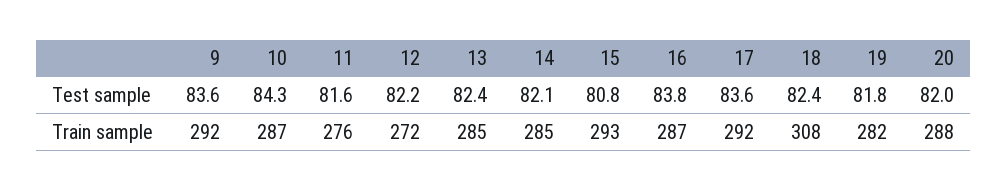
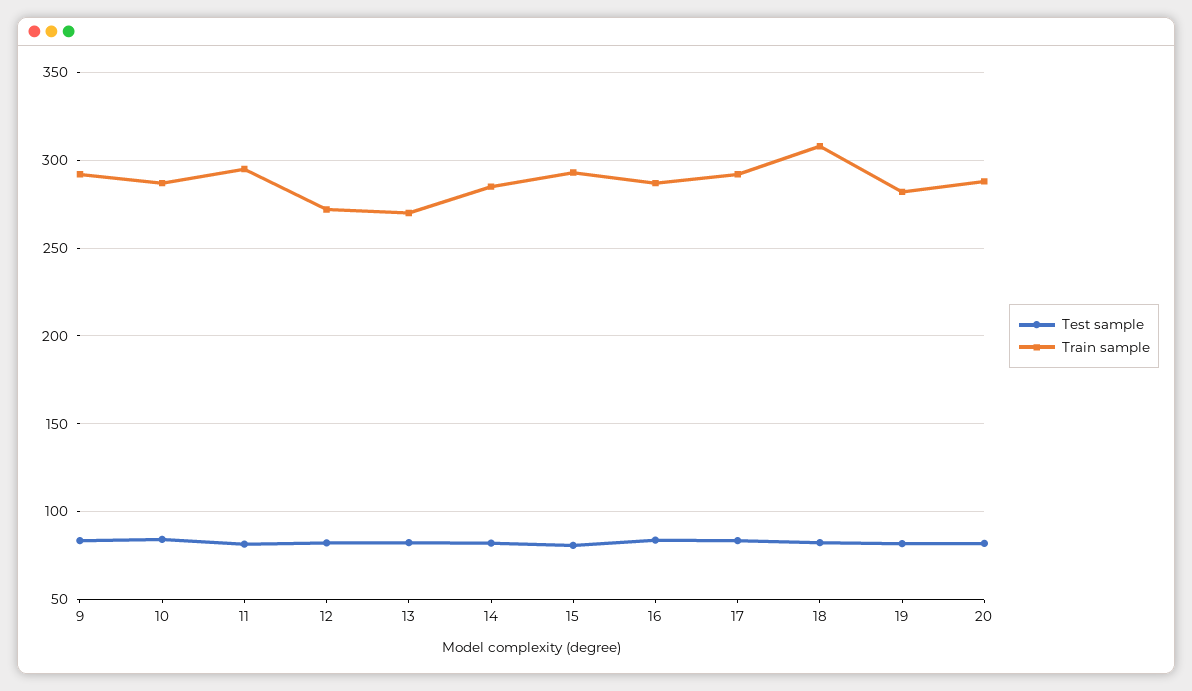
Train sample, 11: 276 -> 295
Train sample, 13: 285 -> 270

